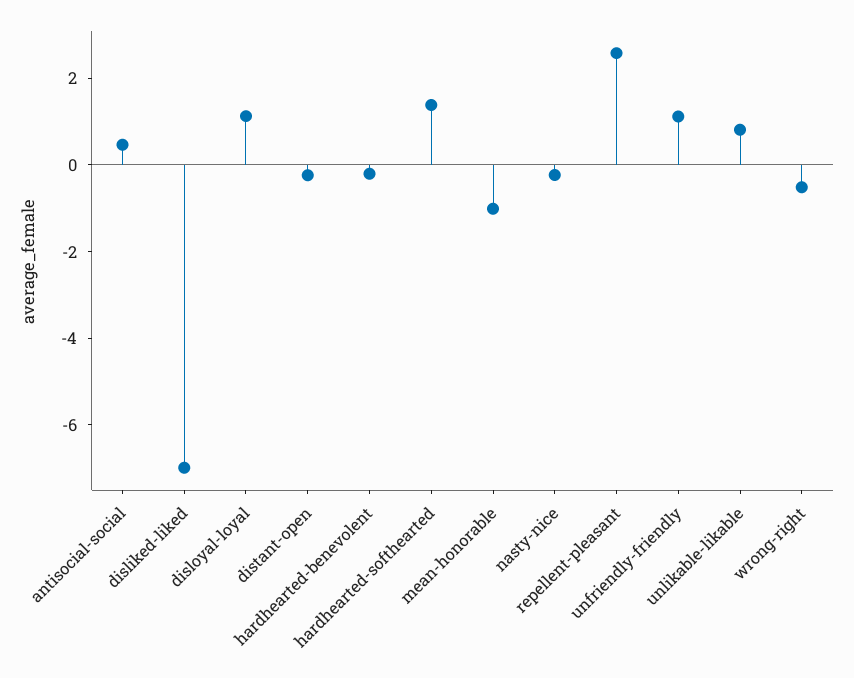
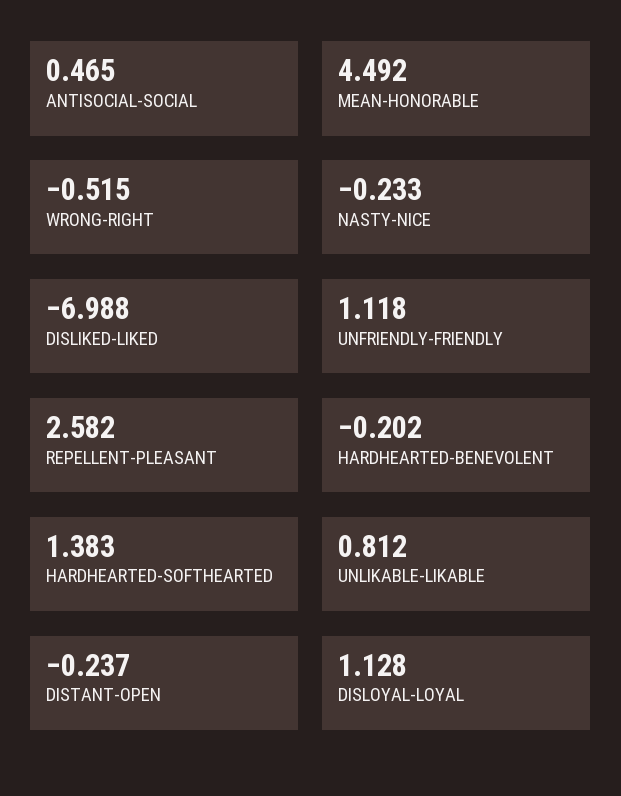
mean-honorable: -1 -> 4.492

